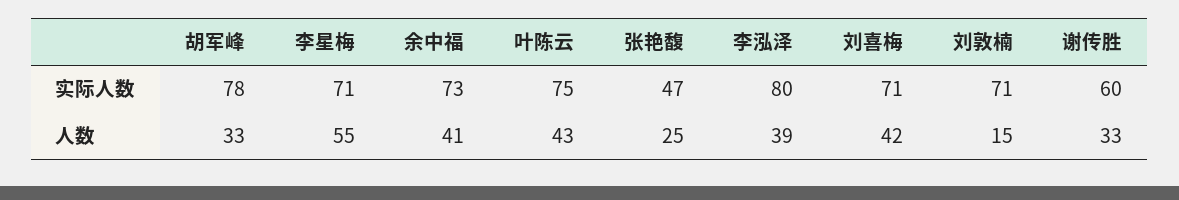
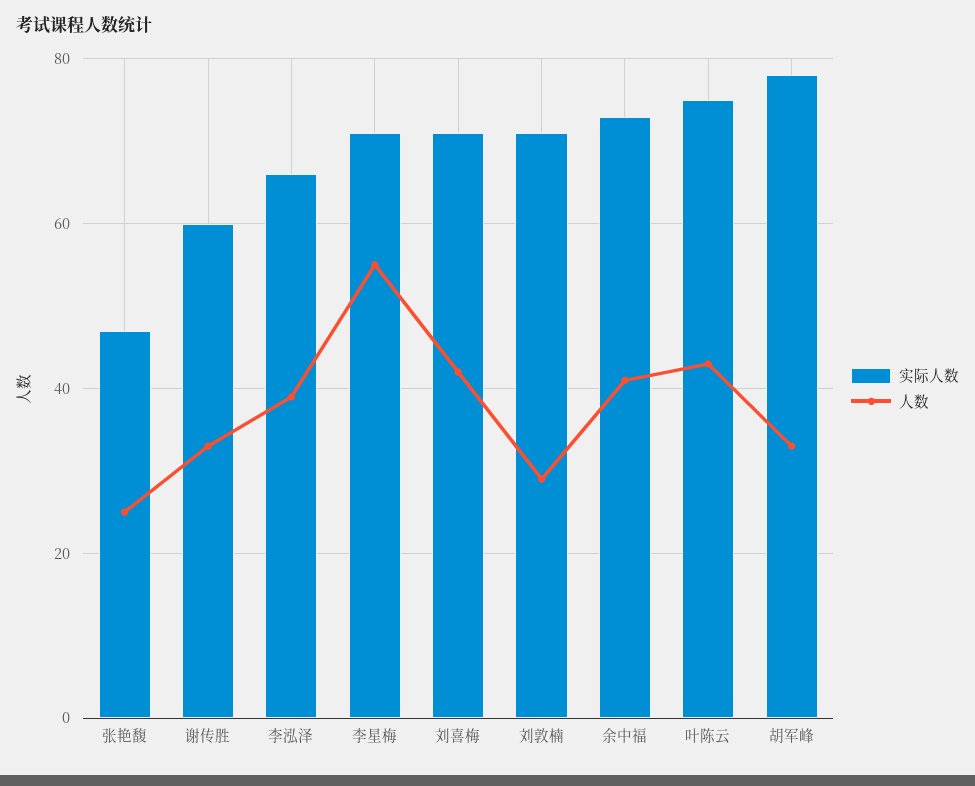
实际人数, 李泓泽: 80 -> 65
人数, 刘敦楠: 15 -> 30

